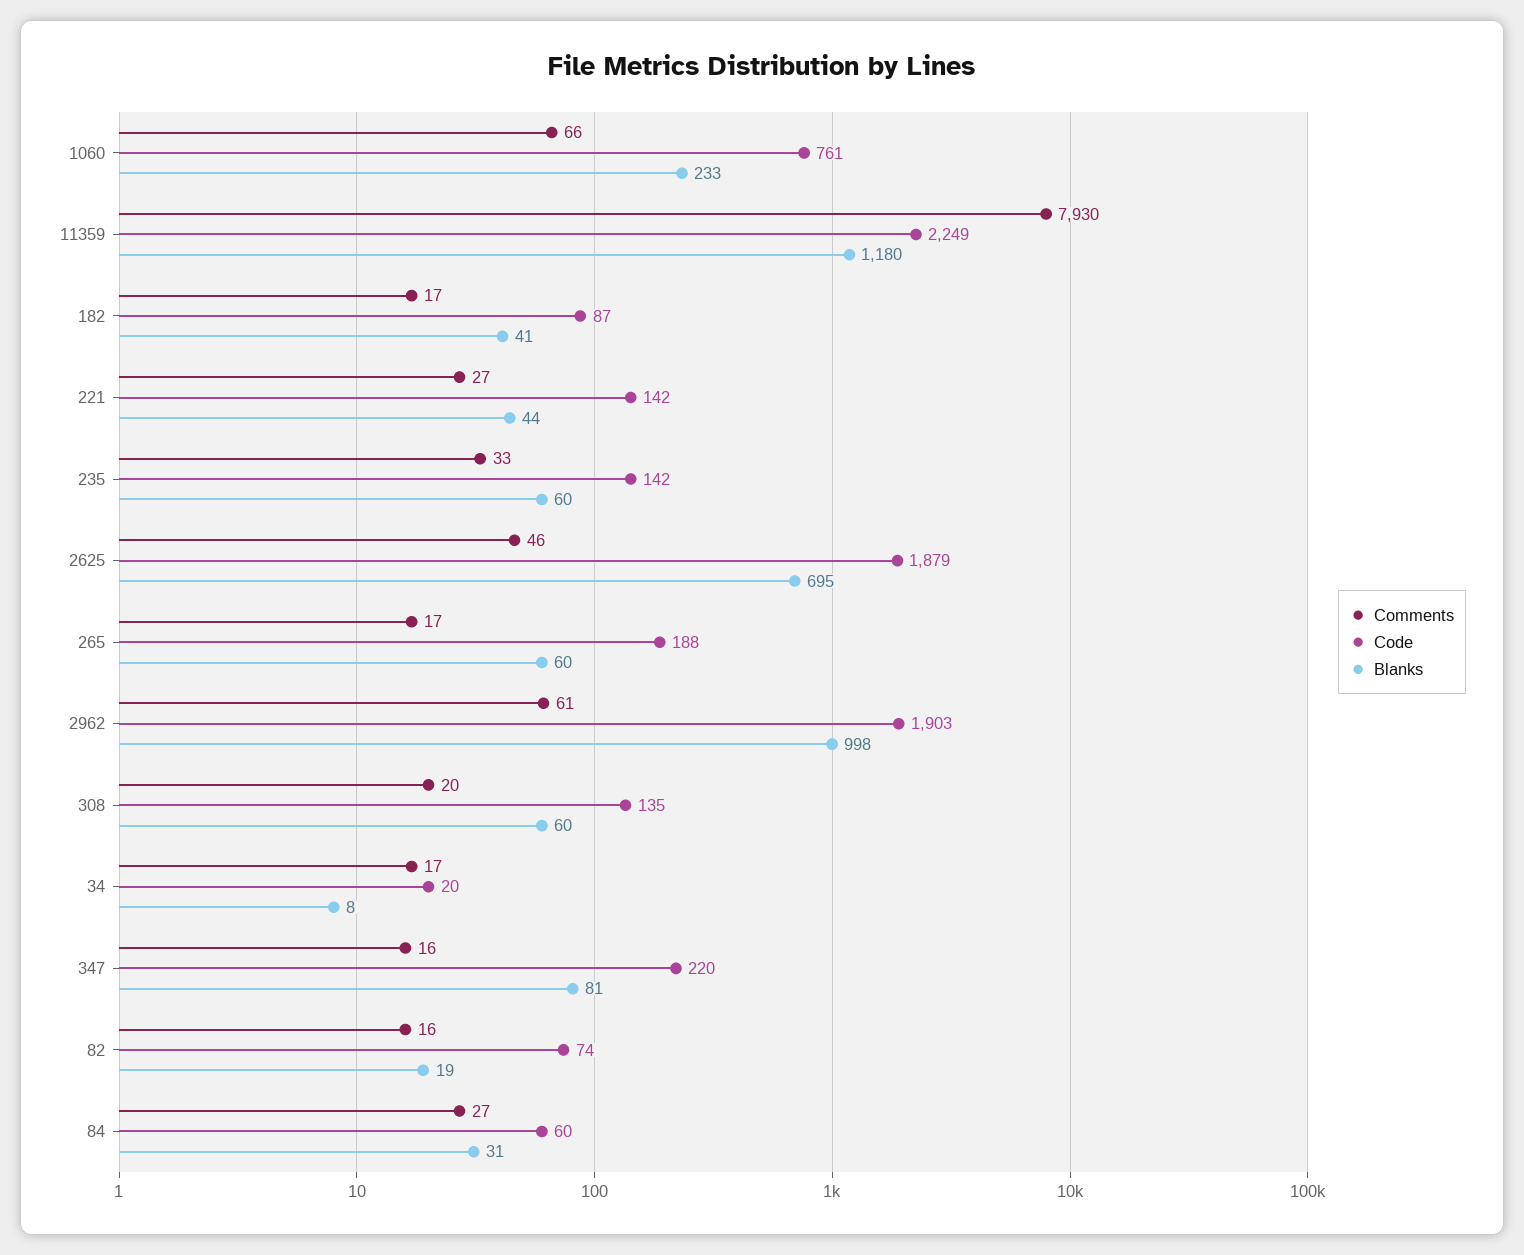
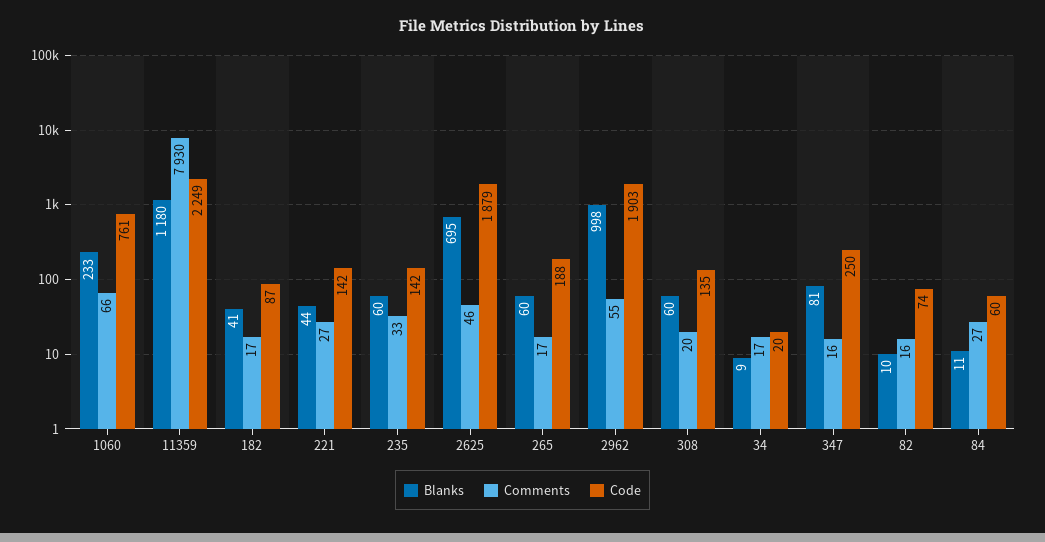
Comments, 2962: 61 -> 55
Blanks, 34: 8 -> 9
Code, 347: 220 -> 250
Blanks, 82: 19 -> 10
Blanks, 84: 31 -> 11

